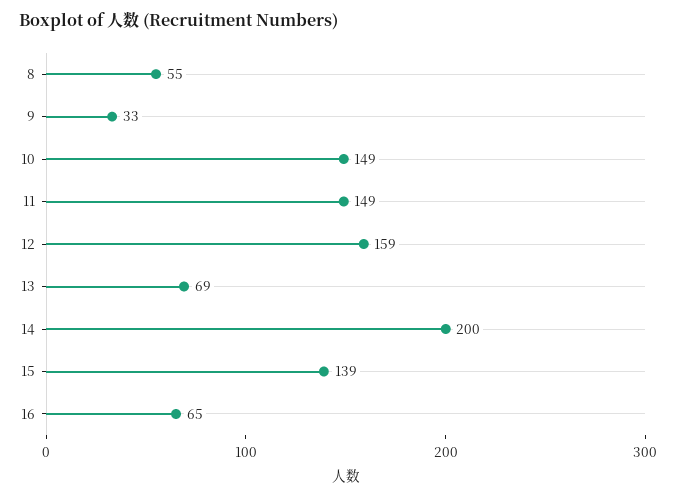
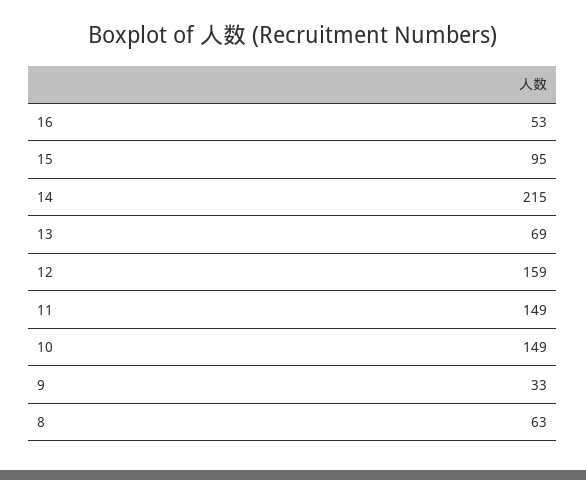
8: 55 -> 63
14: 200 -> 215
15: 139 -> 95
16: 65 -> 53

